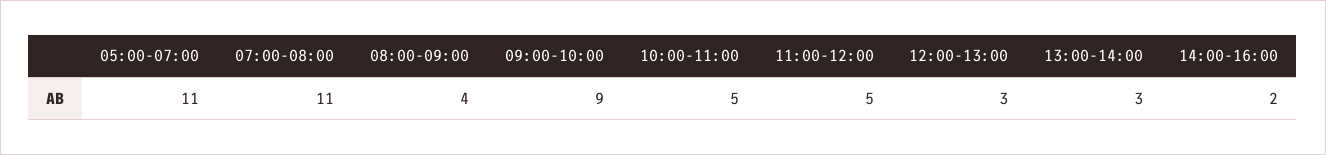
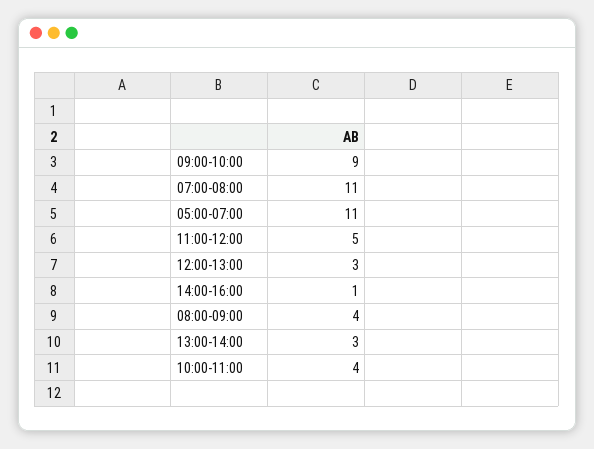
10:00-11:00: 5 -> 4
14:00-16:00: 2 -> 1

